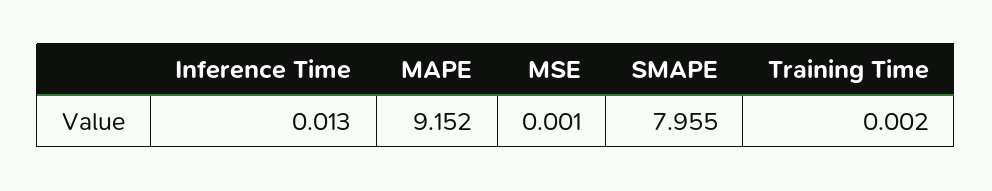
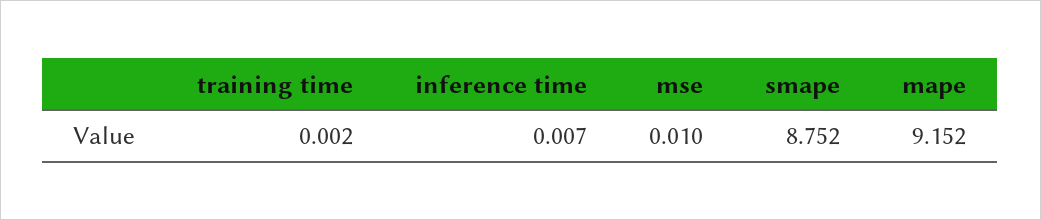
Inference Time: 0.013 -> 0.007
MSE: 0.001 -> 0.01
SMAPE: 7.955 -> 8.752

